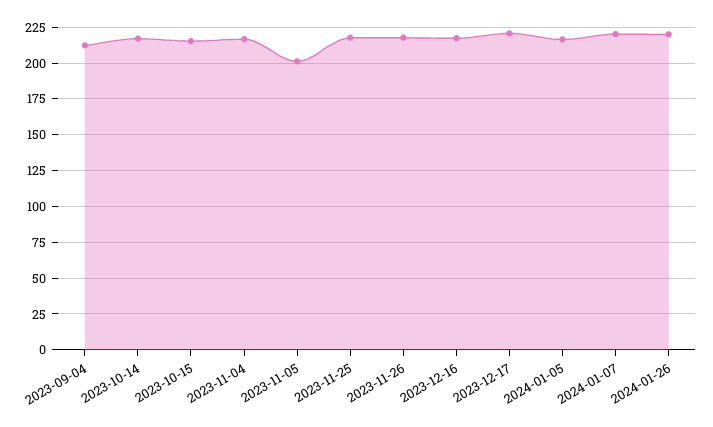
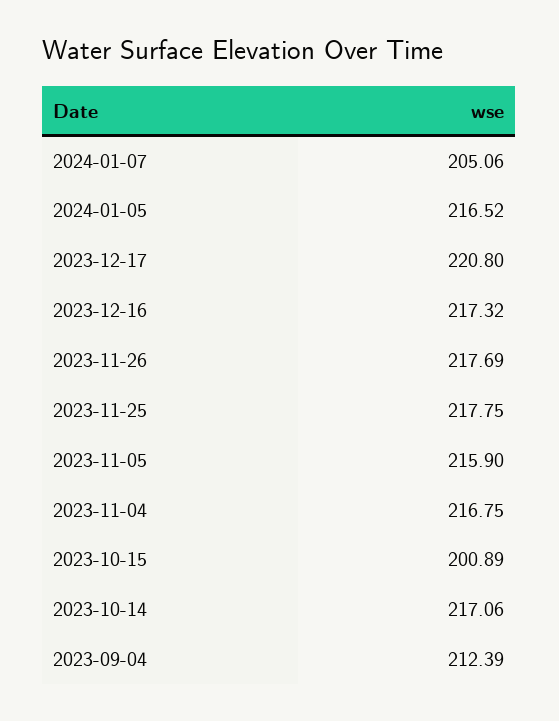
2023-10-15: 215 -> 200.89
2023-11-05: 200 -> 215.9
2024-01-07: 220 -> 205.06
2024-01-26: 220 -> none

